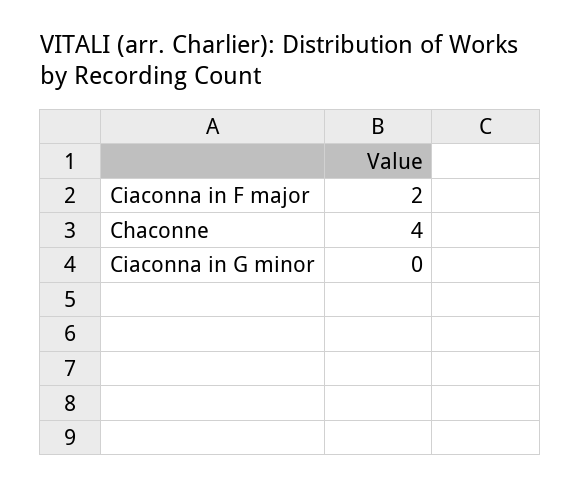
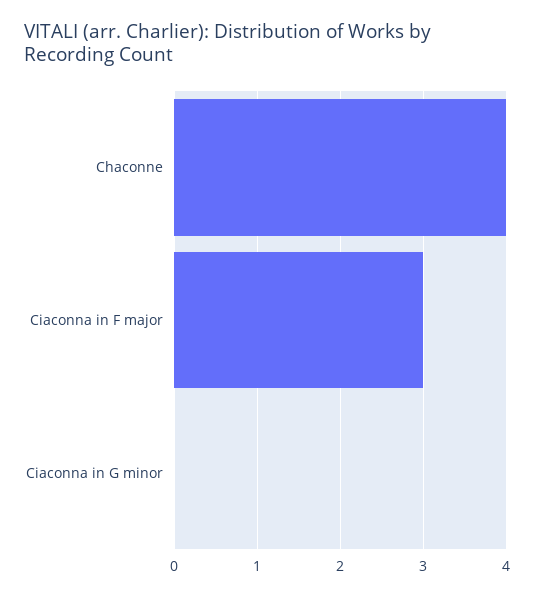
Ciaconna in F major: 2 -> 3

